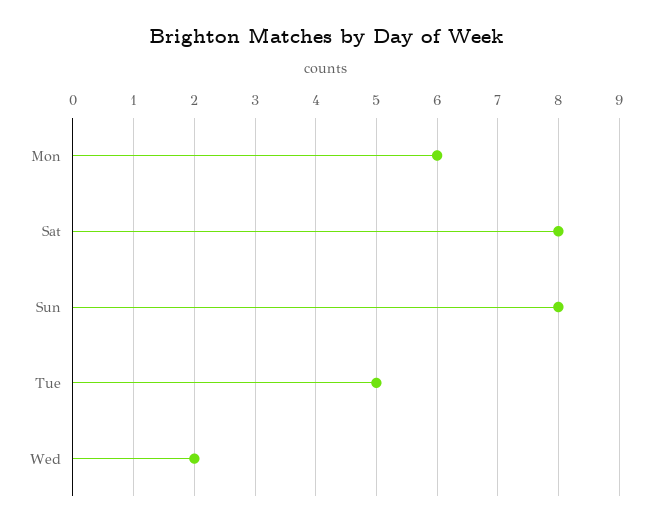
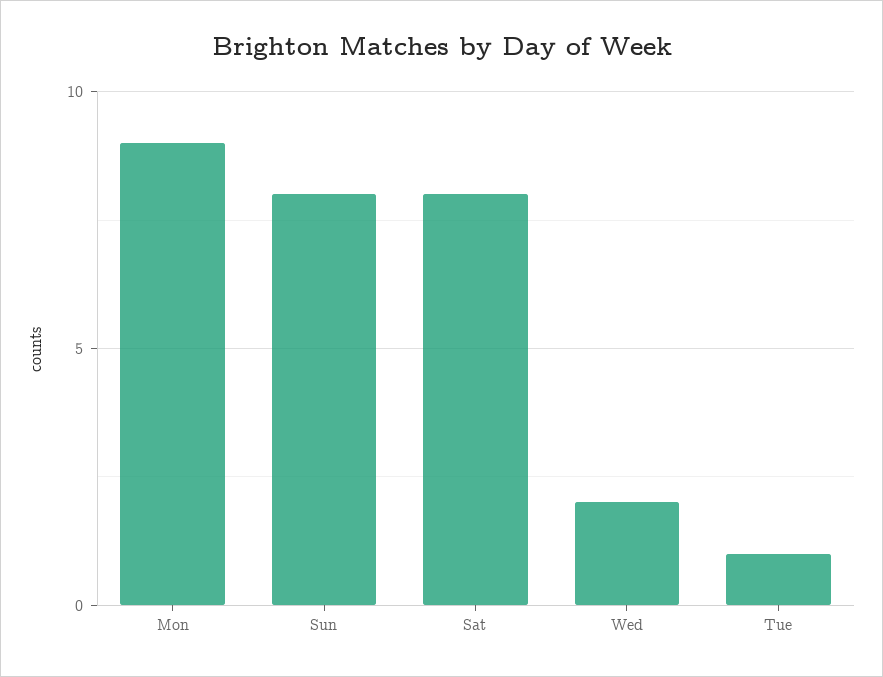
Mon: 6 -> 9
Tue: 5 -> 1

